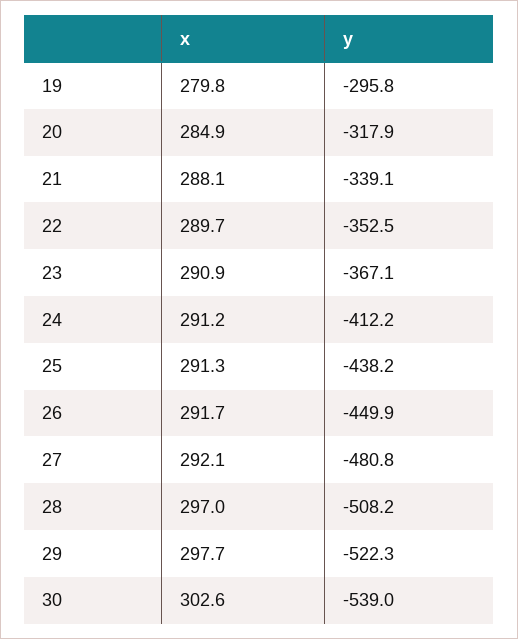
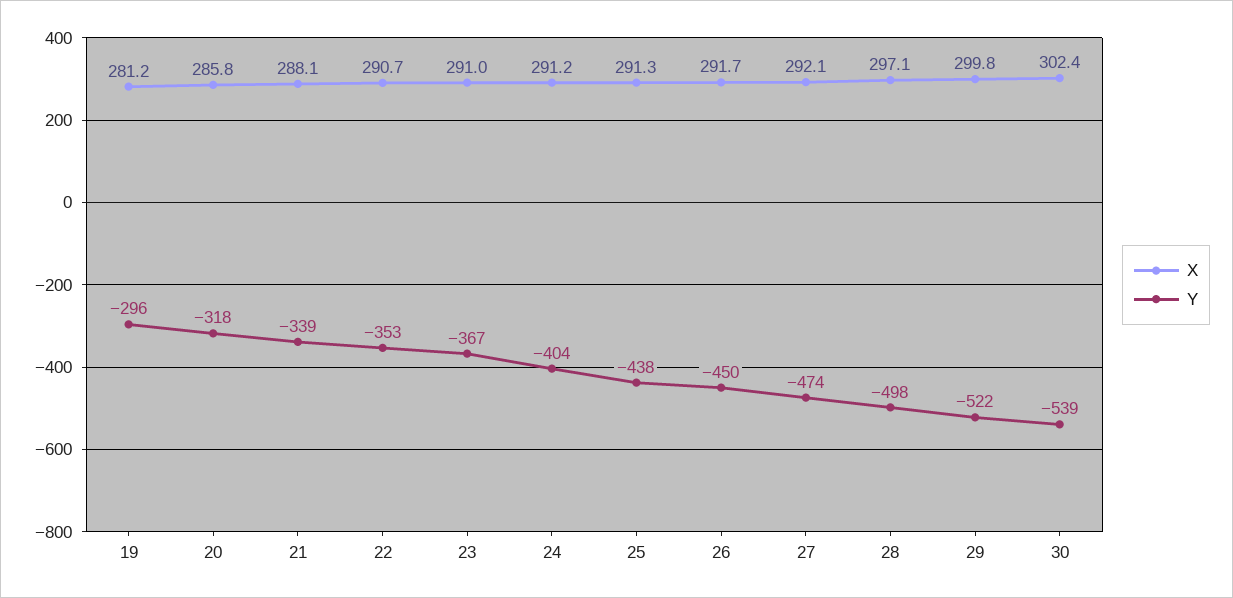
x, 19: 279.8 -> 281.2
x, 20: 284.9 -> 285.8
x, 22: 289.7 -> 290.7
x, 23: 290.9 -> 291
y, 24: -412.2 -> -404
y, 27: -480.8 -> -474
x, 28: 297 -> 297.1
y, 28: -508.2 -> -498
x, 29: 297.7 -> 299.8
x, 30: 302.6 -> 302.4

